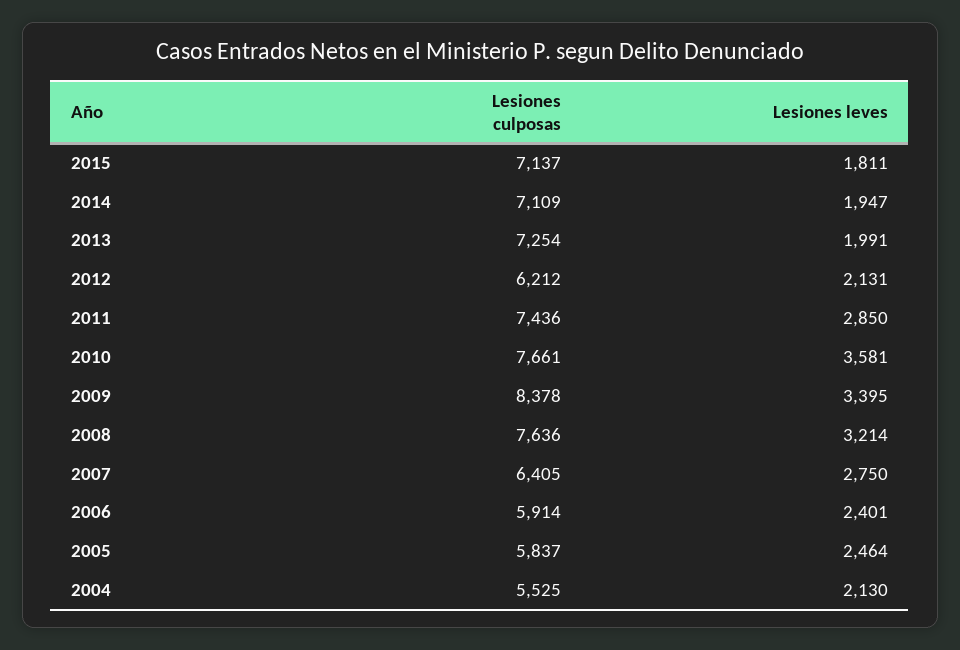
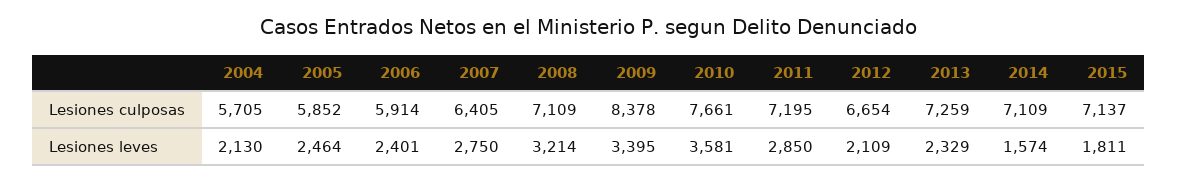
Lesiones leves, 2014: 1947 -> 1574
Lesiones culposas, 2013: 7254 -> 7259
Lesiones leves, 2013: 1991 -> 2329
Lesiones culposas, 2012: 6212 -> 6654
Lesiones leves, 2012: 2131 -> 2109
Lesiones culposas, 2011: 7436 -> 7195
Lesiones culposas, 2008: 7636 -> 7109
Lesiones culposas, 2005: 5837 -> 5852
Lesiones culposas, 2004: 5525 -> 5705

